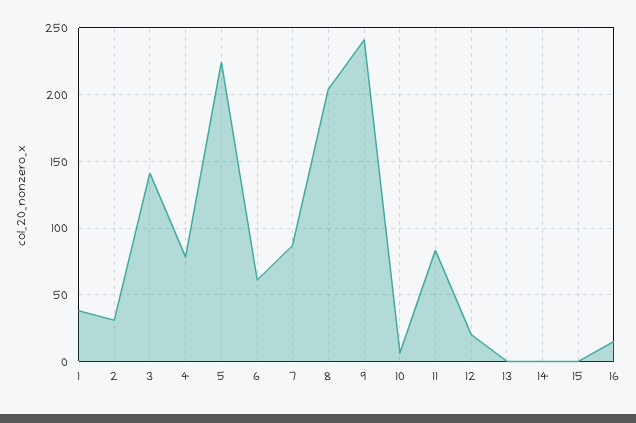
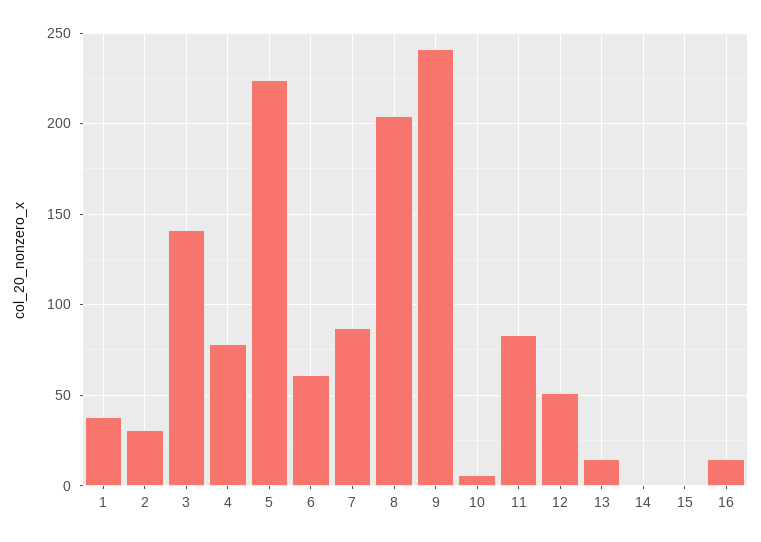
12: 20 -> 50
13: 0 -> 15

